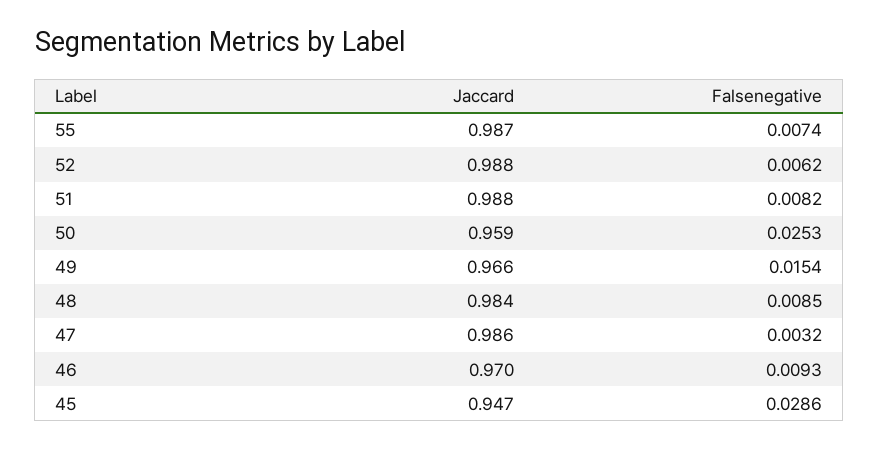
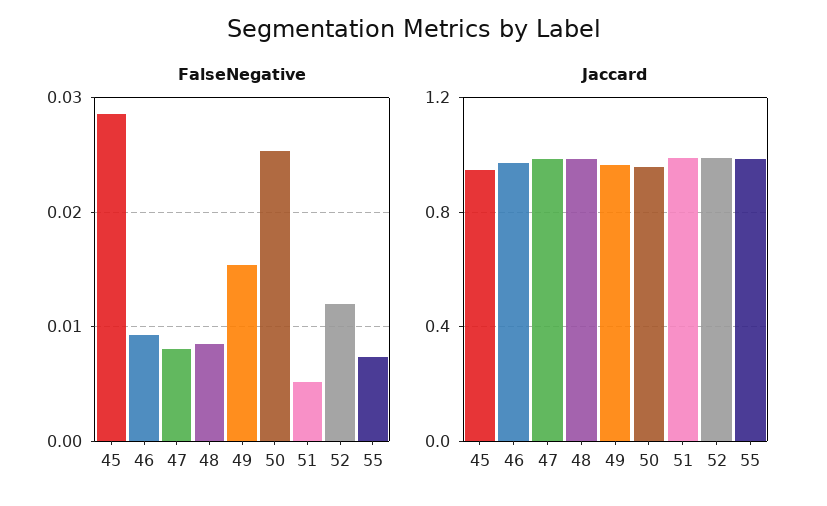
Falsenegative, 52: 0.0062 -> 0.012
Falsenegative, 51: 0.0082 -> 0.005
Falsenegative, 47: 0.0032 -> 0.008

